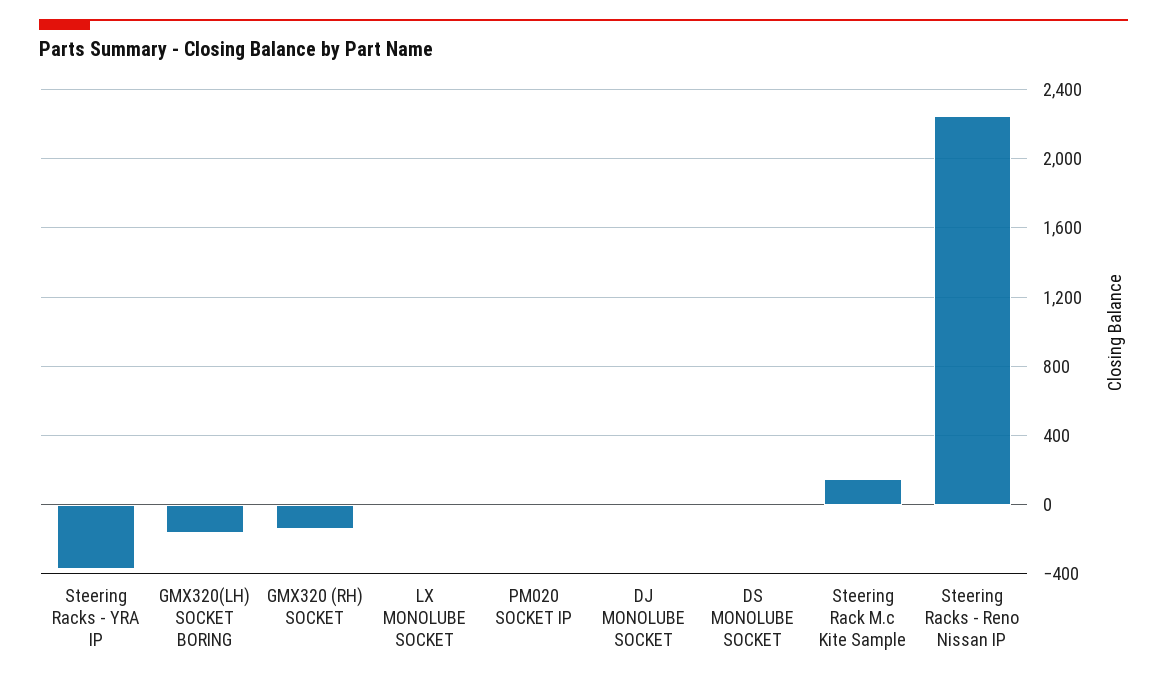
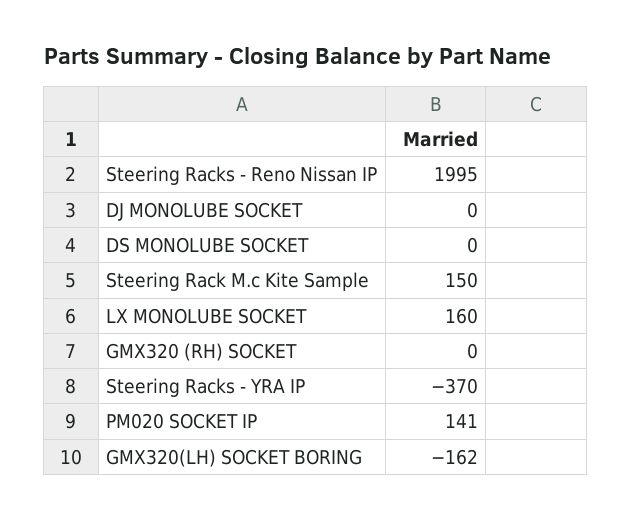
GMX320 (RH) SOCKET: -150 -> 0
LX MONOLUBE SOCKET: 0 -> 160
PM020 SOCKET IP: 0 -> 141
Steering Racks - Reno Nissan IP: 2250 -> 1995

